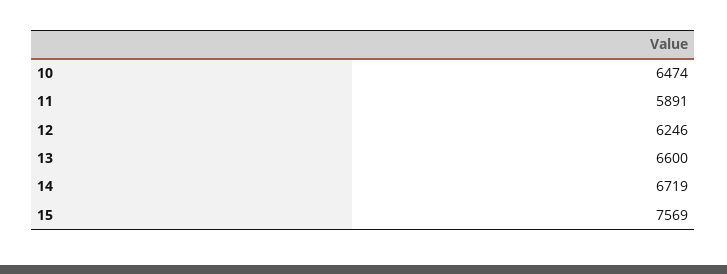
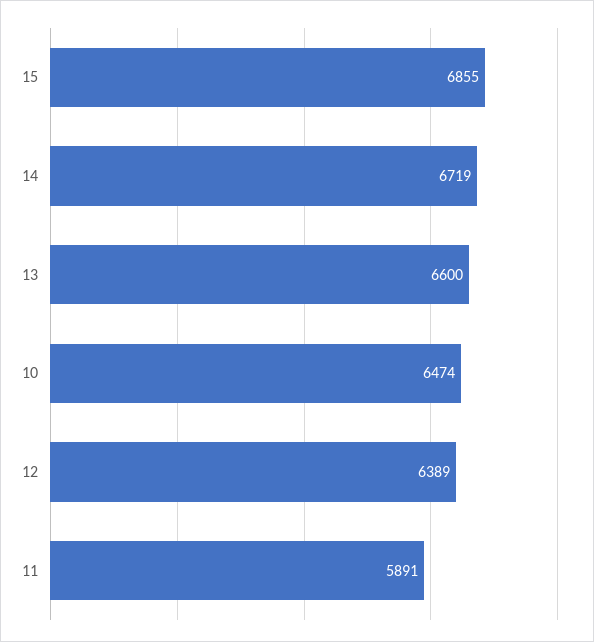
12: 6246 -> 6389
15: 7569 -> 6855

